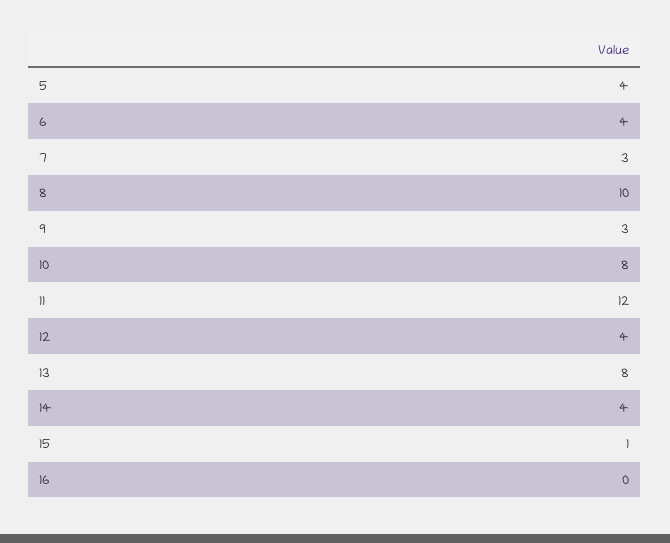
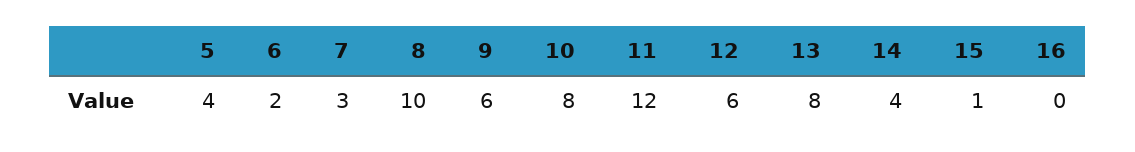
6: 4 -> 2
9: 3 -> 6
12: 4 -> 6

